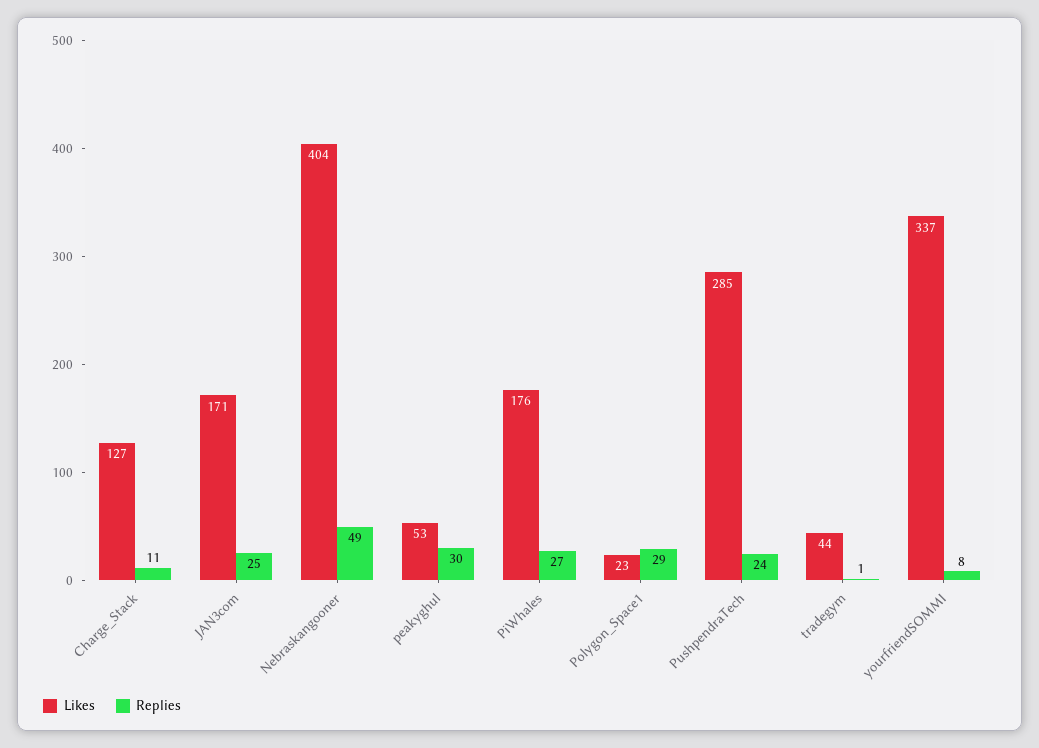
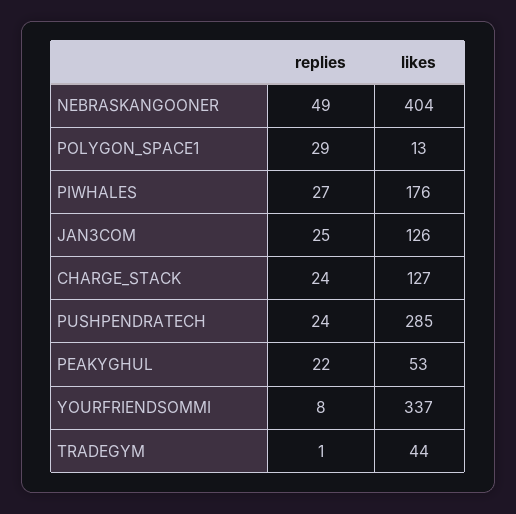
Replies, Charge_Stack: 11 -> 24
Likes, JAN3com: 171 -> 126
Replies, peakyghul: 30 -> 22
Likes, Polygon_Space1: 23 -> 13

